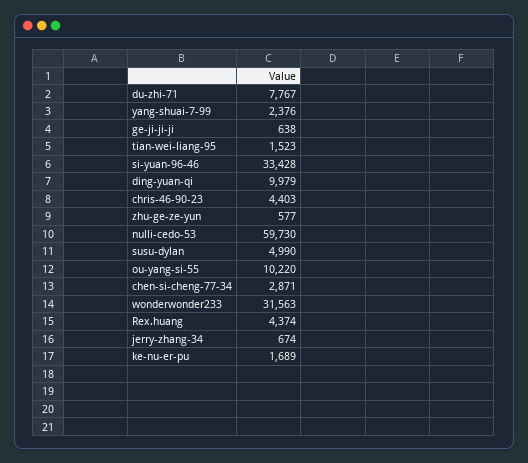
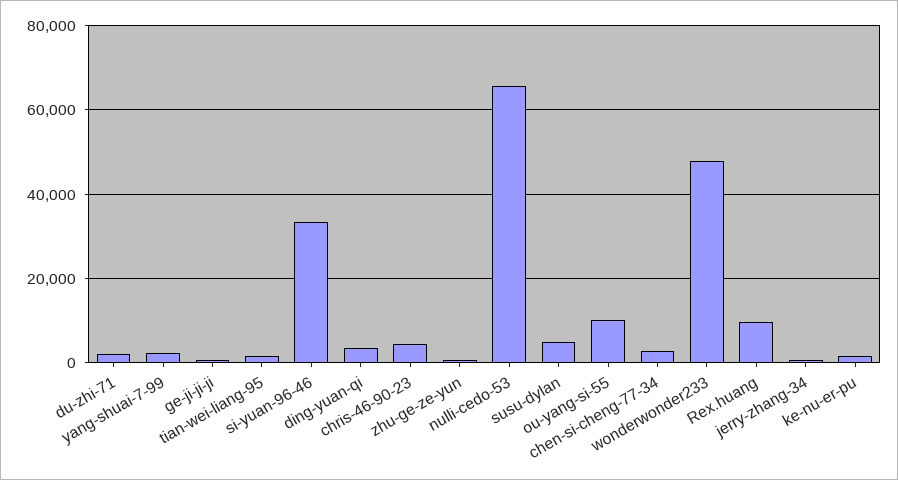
du-zhi-71: 7767 -> 2000
ding-yuan-qi: 9979 -> 4000
nulli-cedo-53: 59730 -> 66000
wonderwonder233: 31563 -> 48000
Rex.huang: 4374 -> 10000

